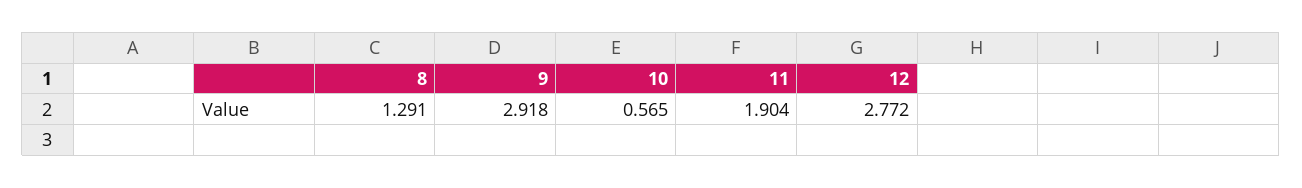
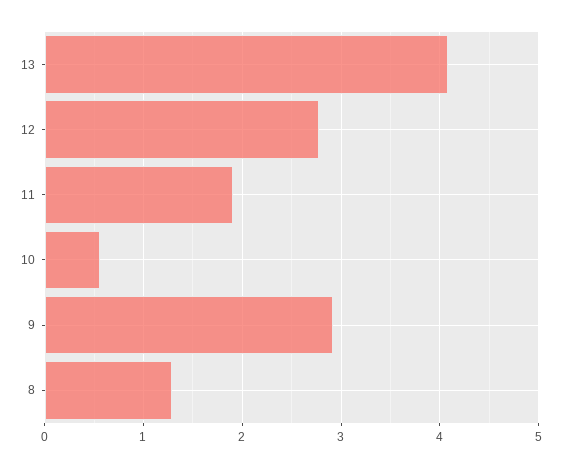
13: none -> 4.1

